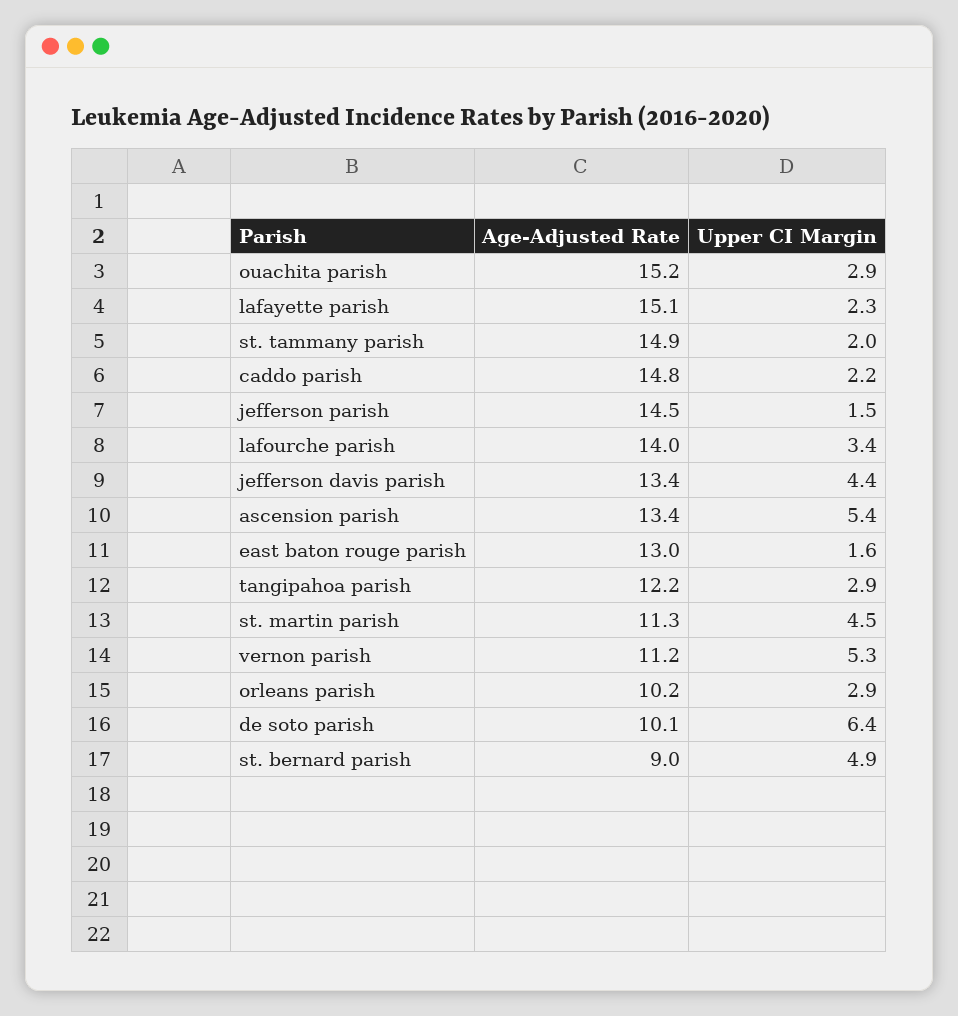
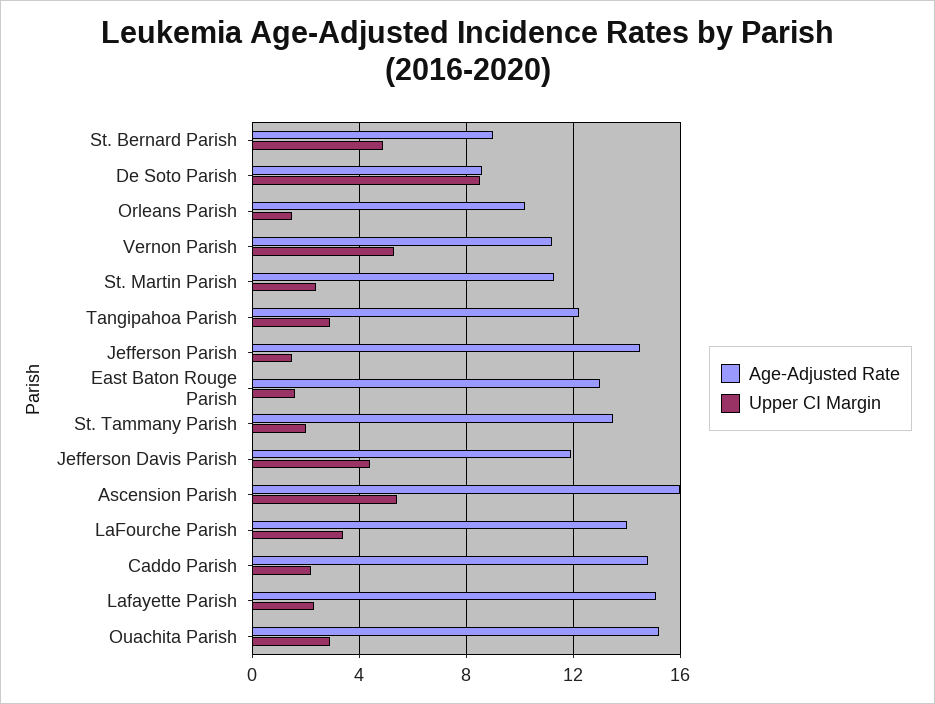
Age-Adjusted Rate, st. tammany parish: 14.9 -> 13.5
Age-Adjusted Rate, jefferson davis parish: 13.4 -> 12
Age-Adjusted Rate, ascension parish: 13.4 -> 16
Upper CI Margin, st. martin parish: 4.5 -> 2.5
Upper CI Margin, orleans parish: 2.9 -> 1.5
Age-Adjusted Rate, de soto parish: 10.1 -> 8.5
Upper CI Margin, de soto parish: 6.4 -> 8.5

